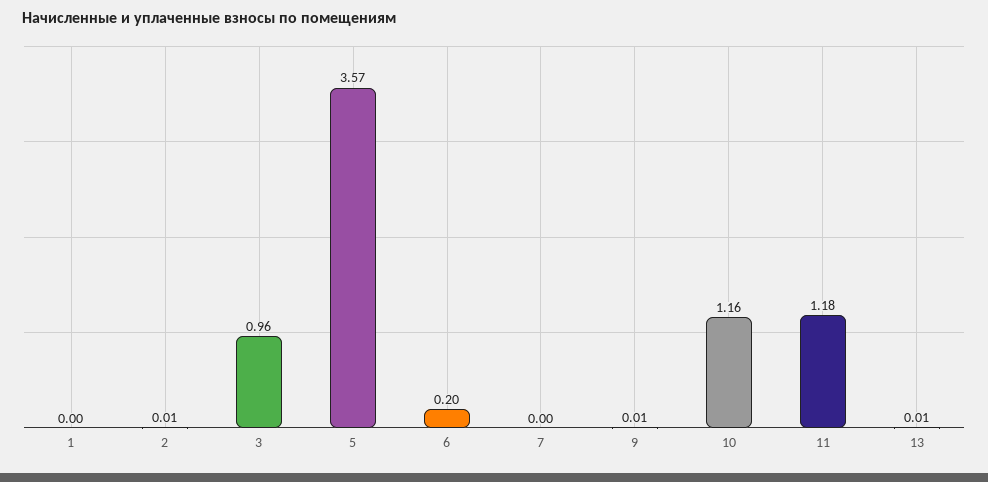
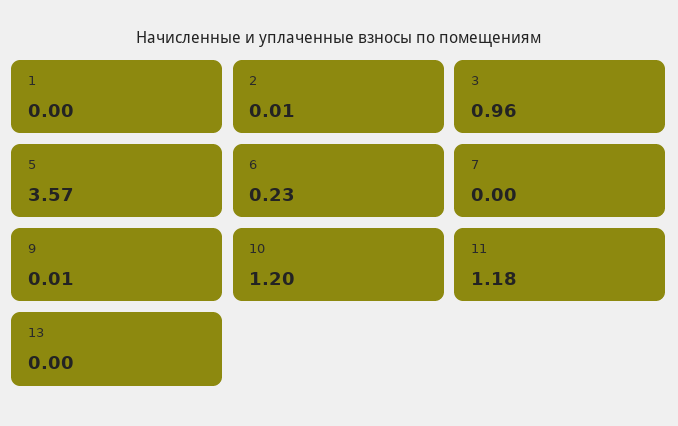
6: 0.2 -> 0.23
10: 1.16 -> 1.2
13: 0.01 -> 0

